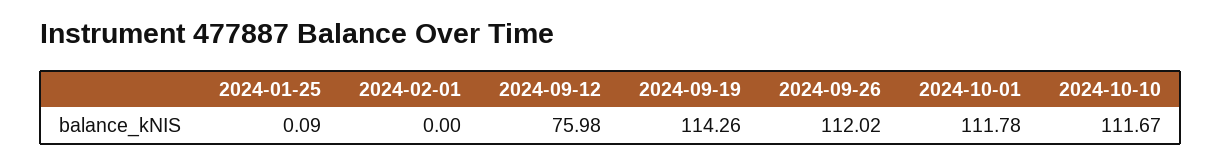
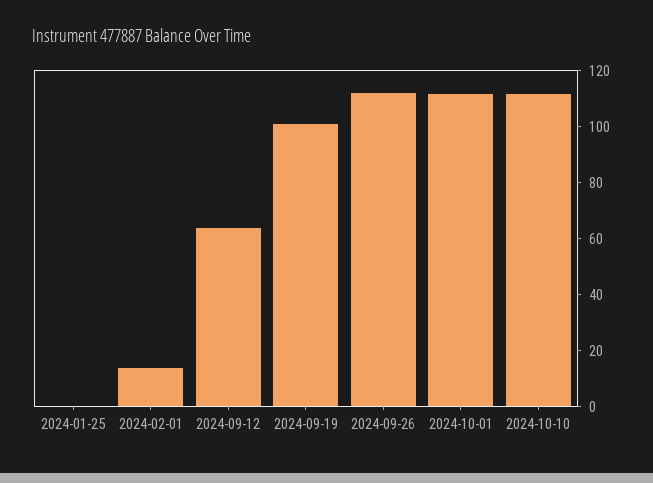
2024-02-01: 0 -> 15
2024-09-12: 75.98 -> 65
2024-09-19: 114.26 -> 100

